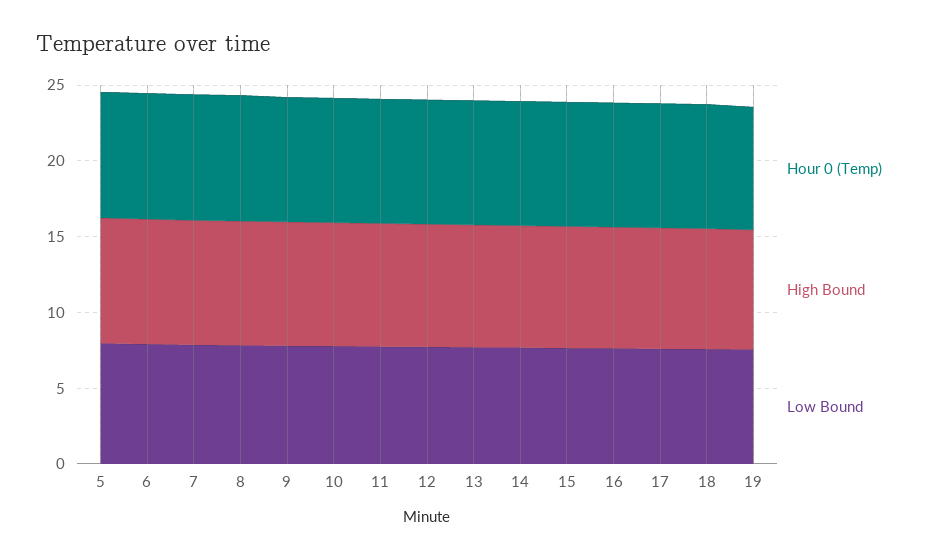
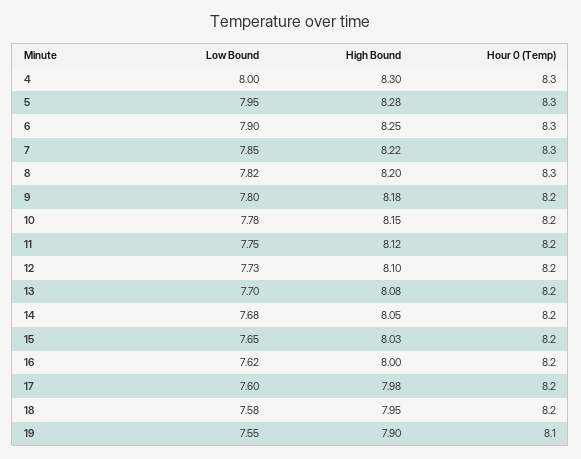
Low Bound, 4: none -> 8
High Bound, 4: none -> 8.3
Hour 0 (Temp), 4: none -> 8.3

